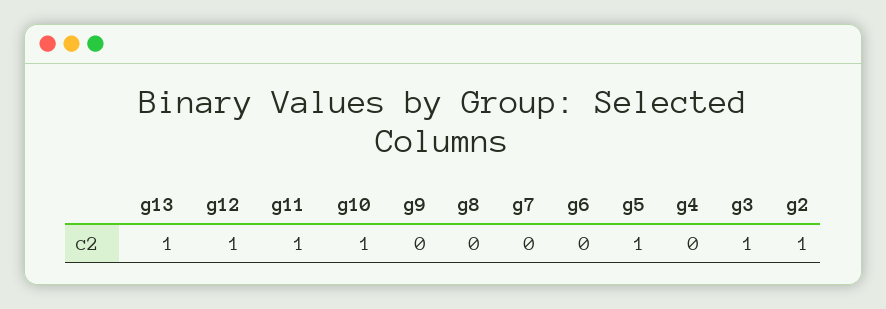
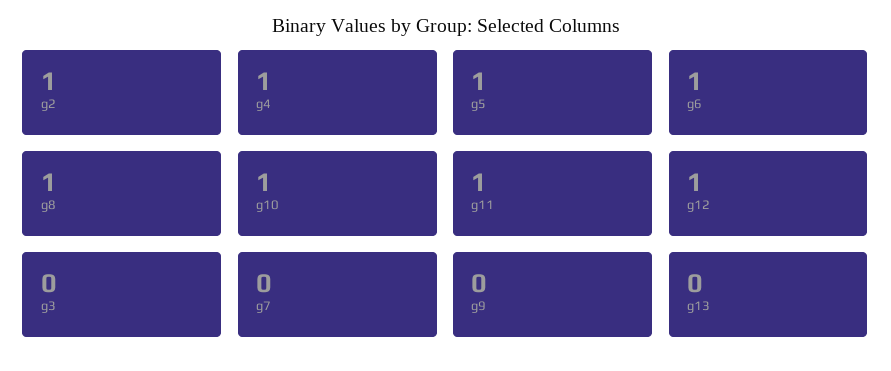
g13: 1 -> 0
g8: 0 -> 1
g6: 0 -> 1
g4: 0 -> 1
g3: 1 -> 0

